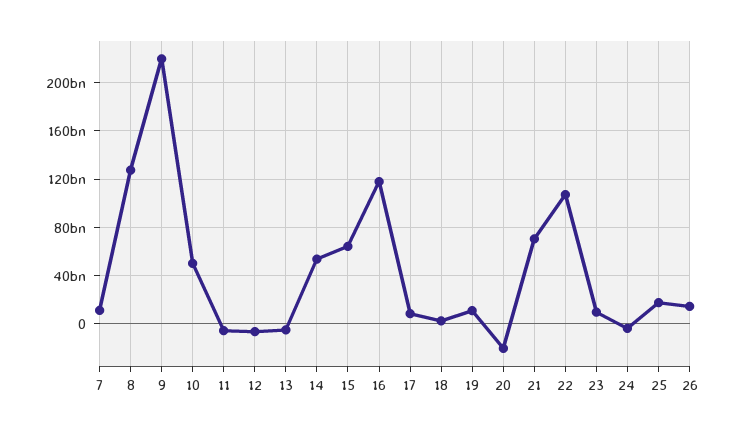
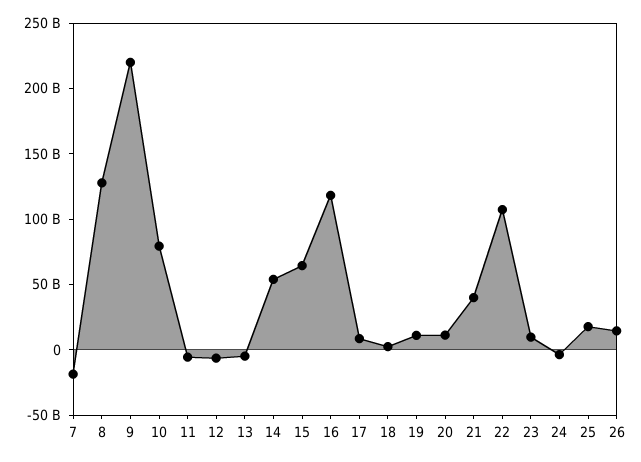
7: 10000000000 -> -20000000000
10: 50000000000 -> 80000000000
20: -20000000000 -> 10000000000
21: 70000000000 -> 40000000000

